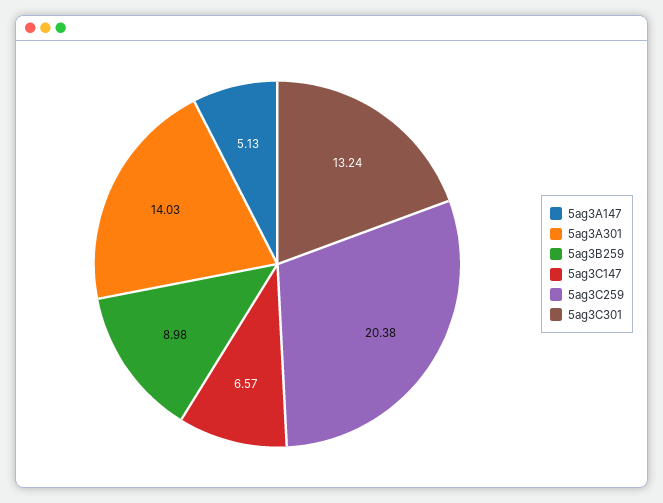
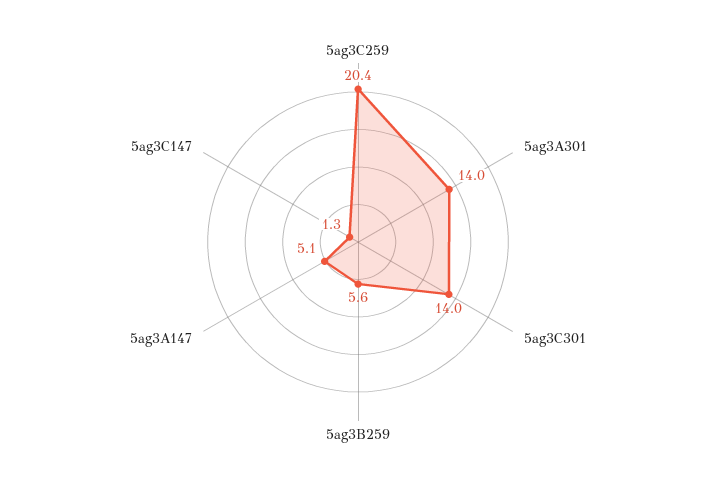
5ag3B259: 8.98 -> 5.6
5ag3C147: 6.57 -> 1.3
5ag3C301: 13.24 -> 14

